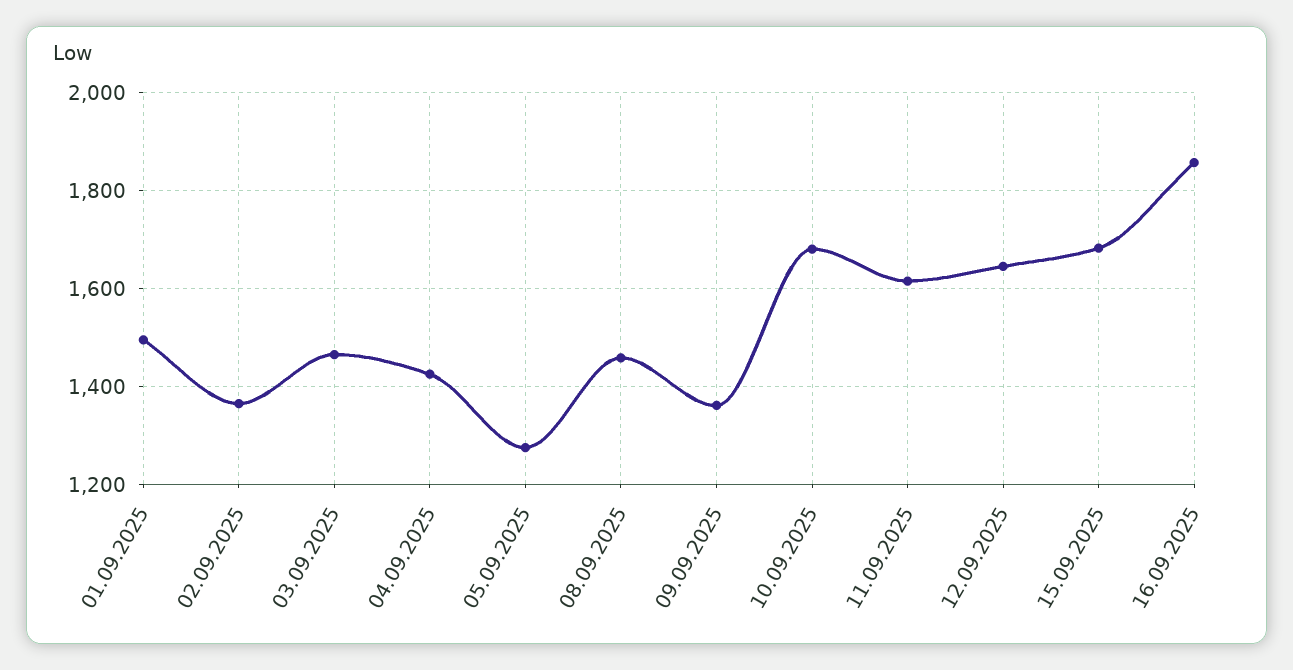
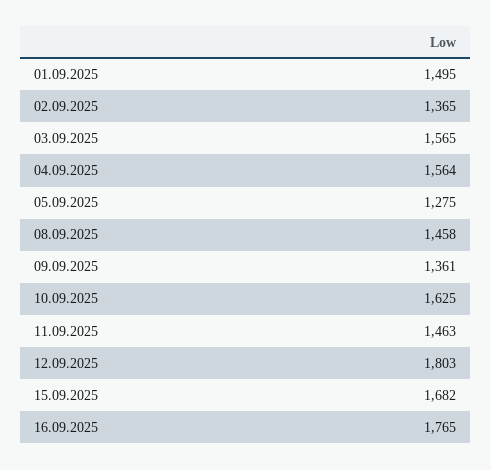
03.09.2025: 1460 -> 1565
04.09.2025: 1420 -> 1564
10.09.2025: 1680 -> 1625
11.09.2025: 1620 -> 1463
12.09.2025: 1640 -> 1803
16.09.2025: 1860 -> 1765

